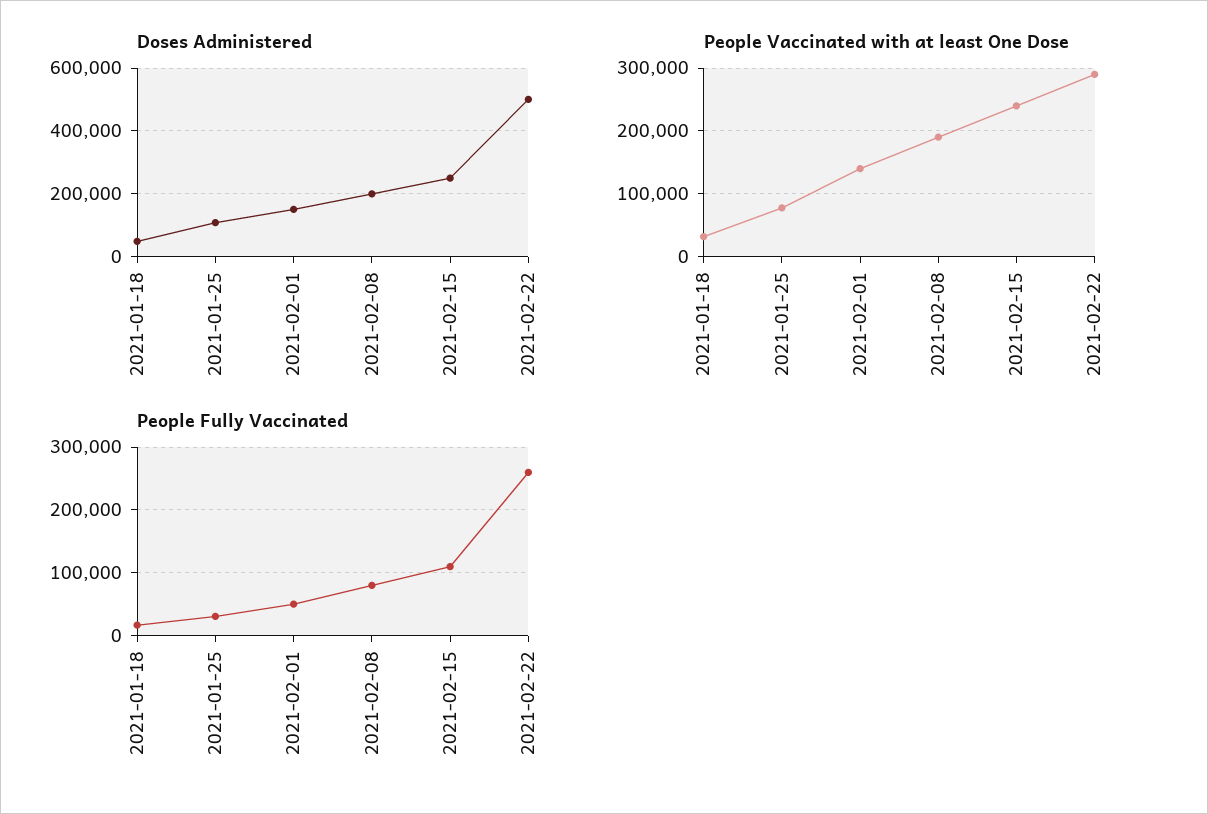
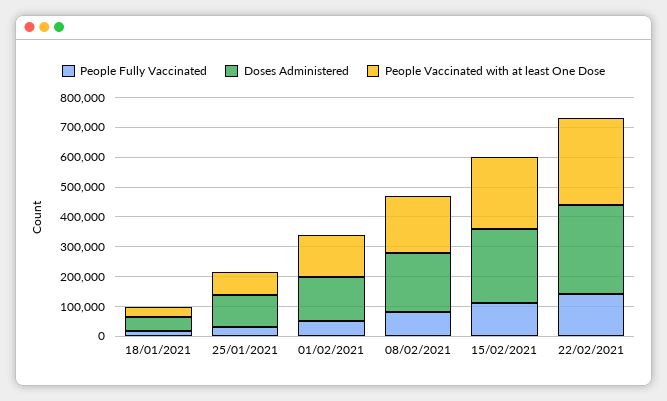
Doses Administered, 2021-02-22: 500000 -> 300000
People Fully Vaccinated, 2021-02-22: 260000 -> 150000

